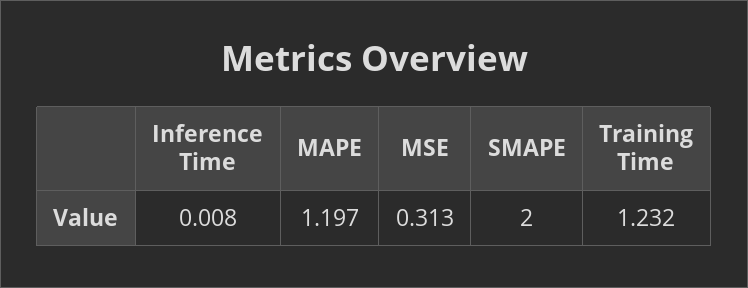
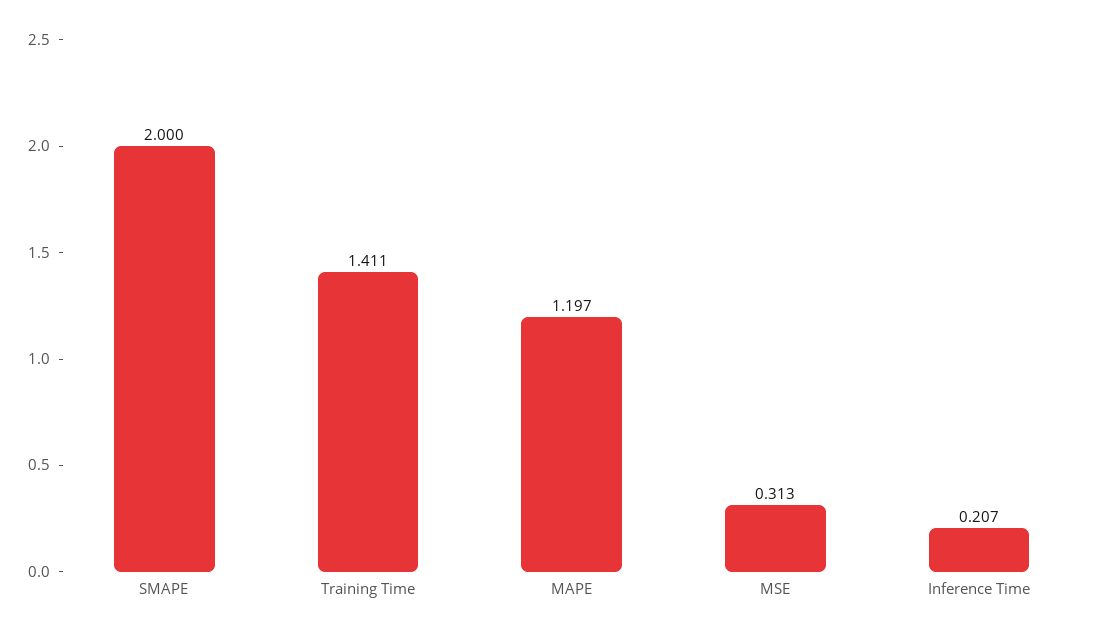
Inference Time: 0.008 -> 0.207
Training Time: 1.232 -> 1.411

